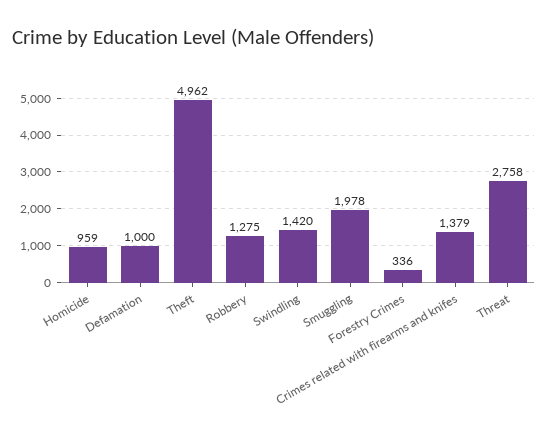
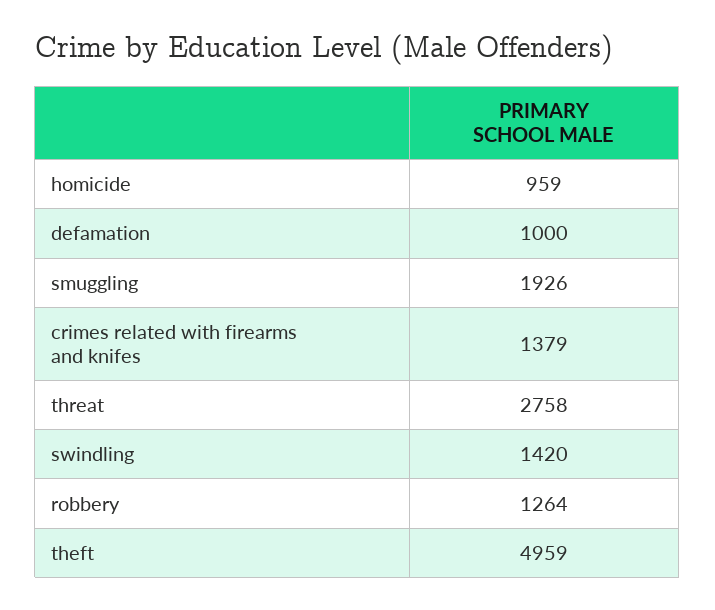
Theft: 4962 -> 4959
Robbery: 1275 -> 1264
Smuggling: 1978 -> 1926
Forestry Crimes: 336 -> none

